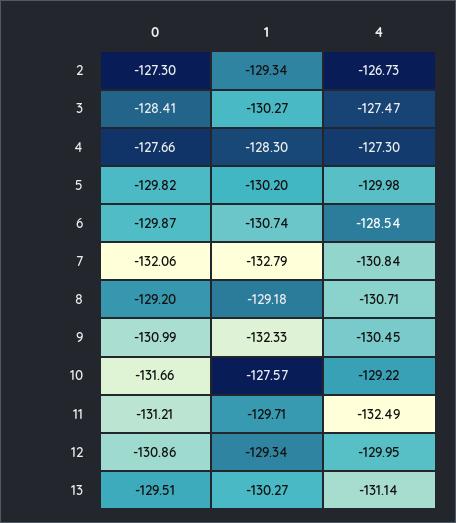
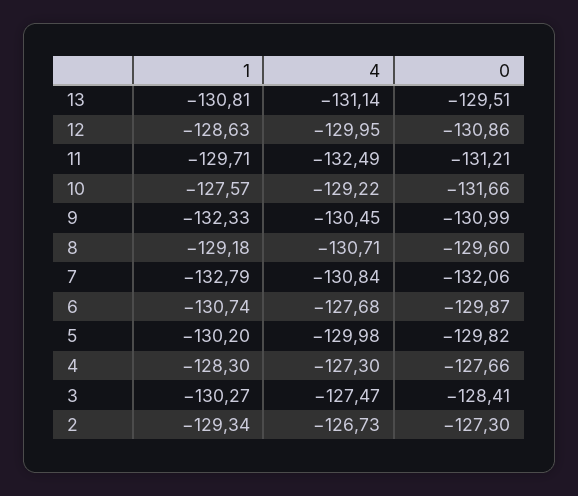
4, 6: -128.54 -> -127.68
0, 8: -129.2 -> -129.6
1, 12: -129.34 -> -128.63
1, 13: -130.27 -> -130.81

